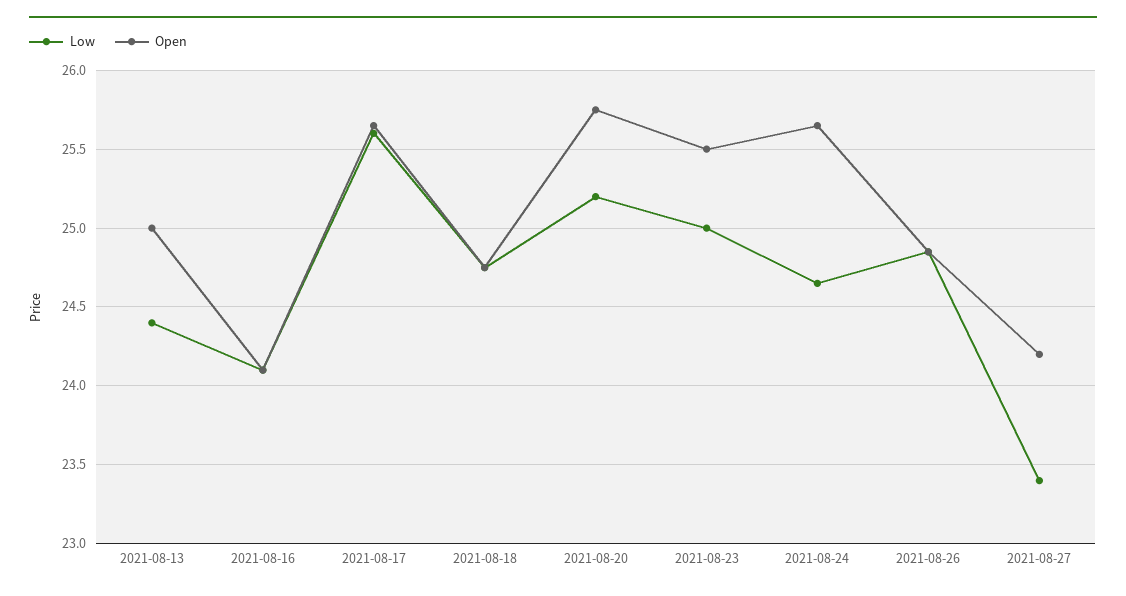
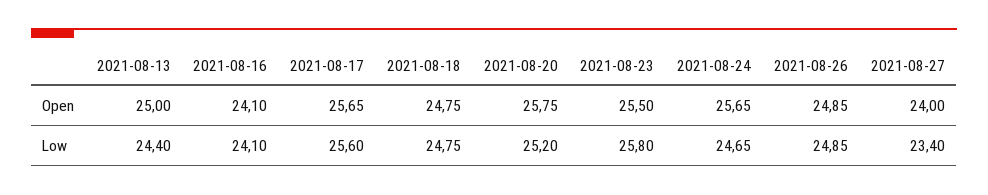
Low, 2021-08-23: 25 -> 25.8
Open, 2021-08-27: 24.2 -> 24

